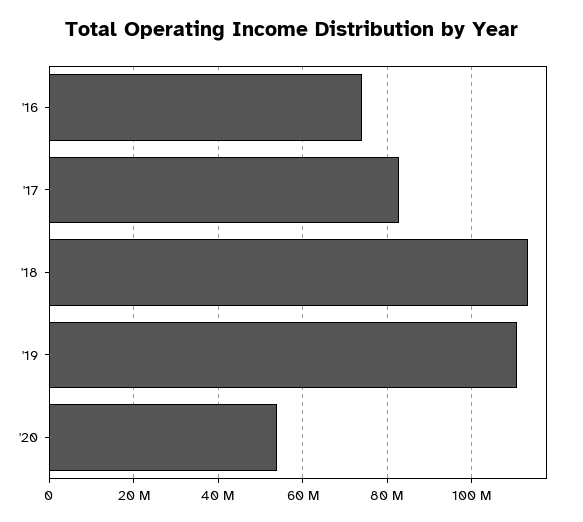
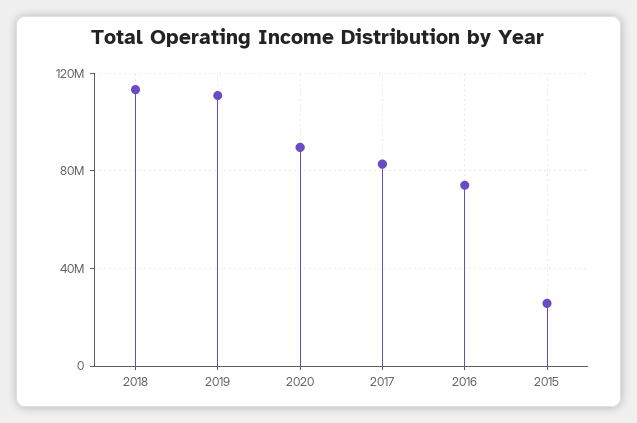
'20: 54000000 -> 90000000
2015: none -> 25000000

